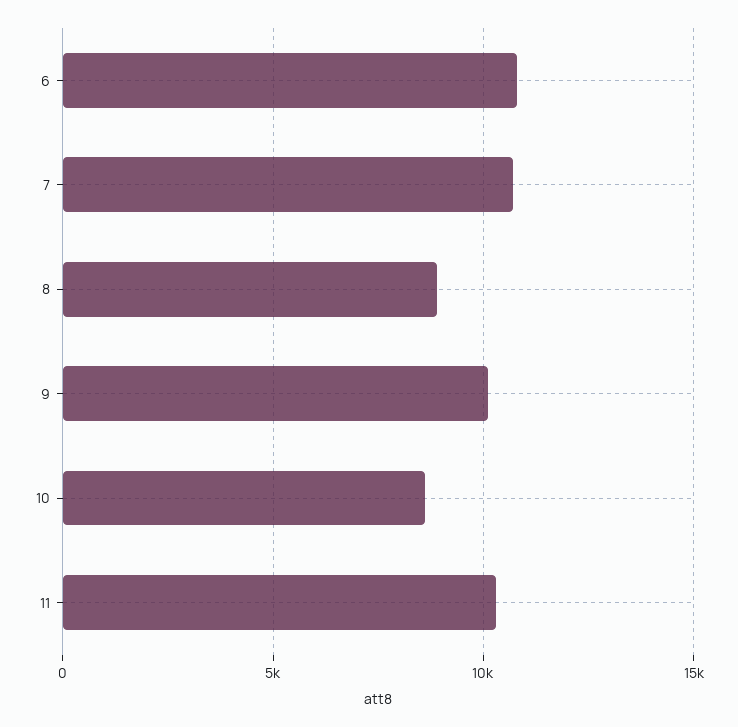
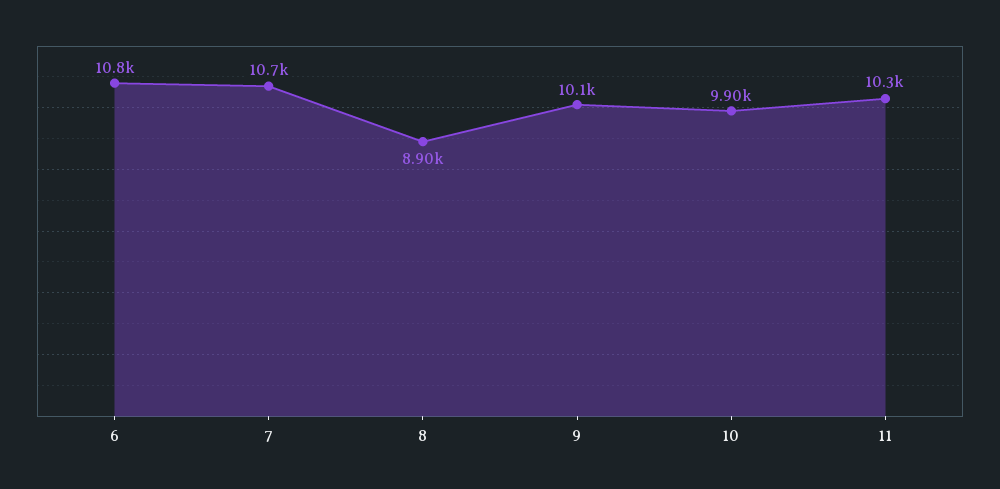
10: 8500 -> 9900

